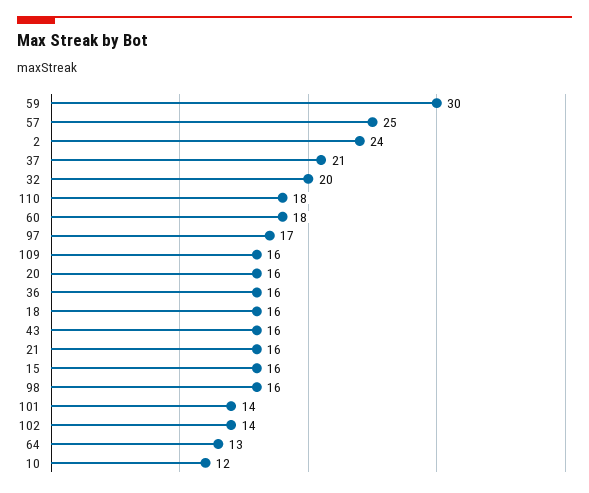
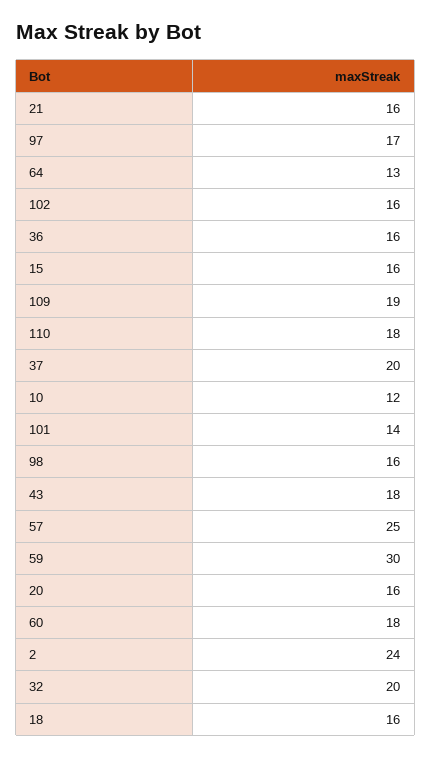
37: 21 -> 20
109: 16 -> 19
43: 16 -> 18
102: 14 -> 16

